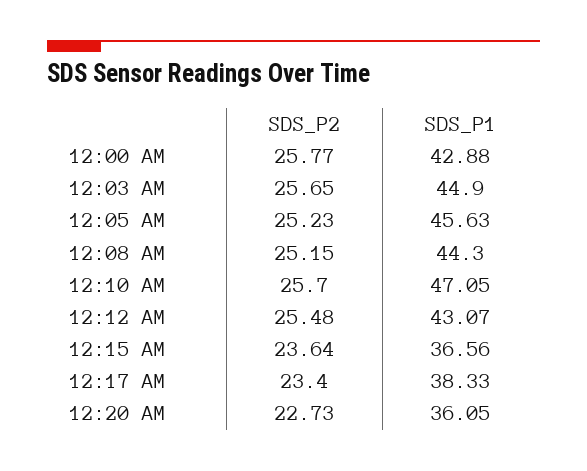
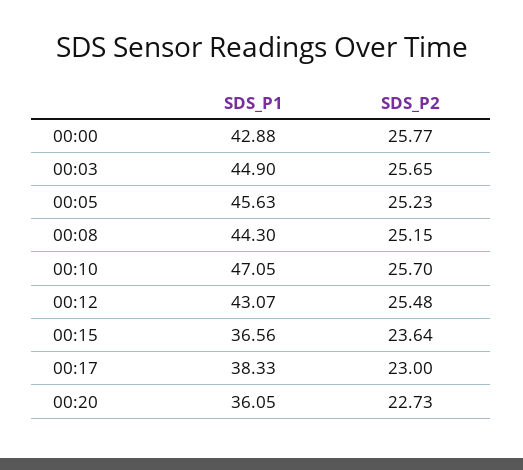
SDS_P2, 12:17 AM: 23.4 -> 23

